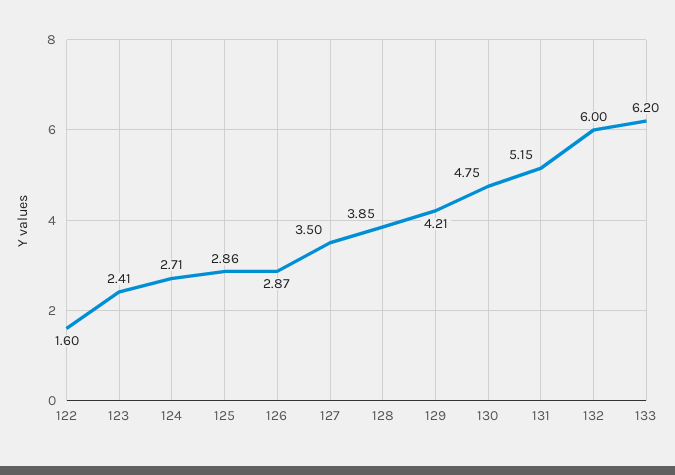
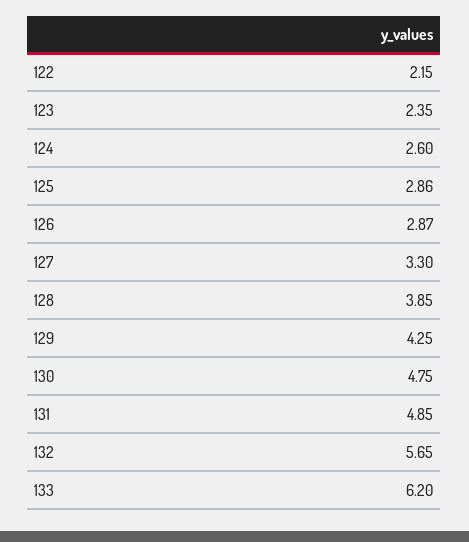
122: 1.6 -> 2.15
123: 2.41 -> 2.35
124: 2.71 -> 2.6
127: 3.5 -> 3.3
129: 4.21 -> 4.25
131: 5.15 -> 4.85
132: 6 -> 5.65

